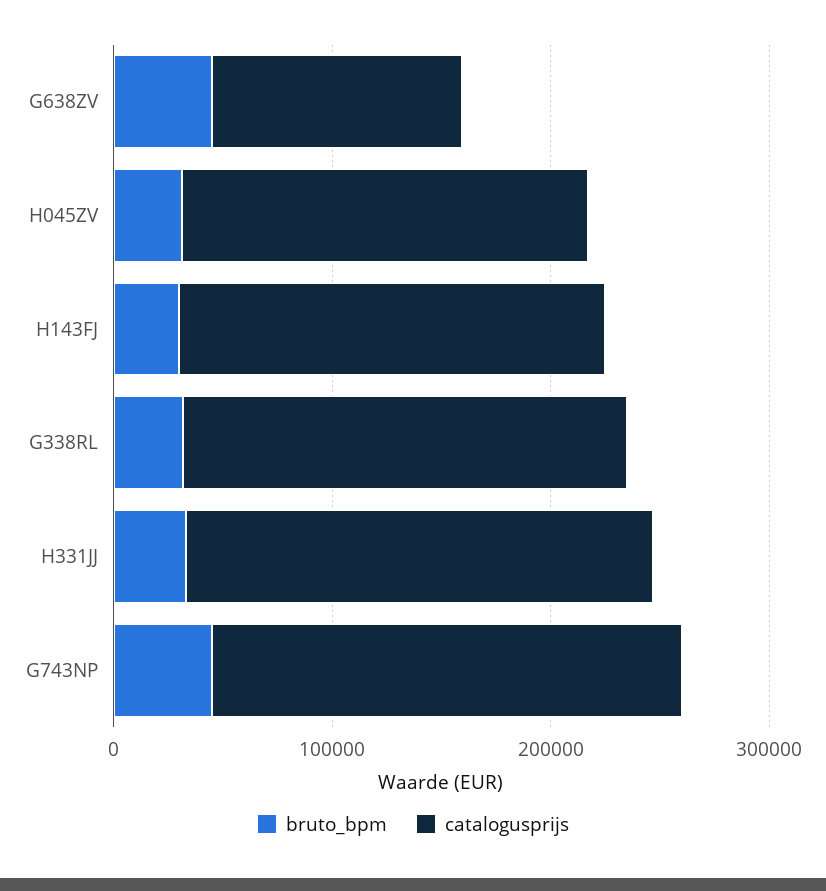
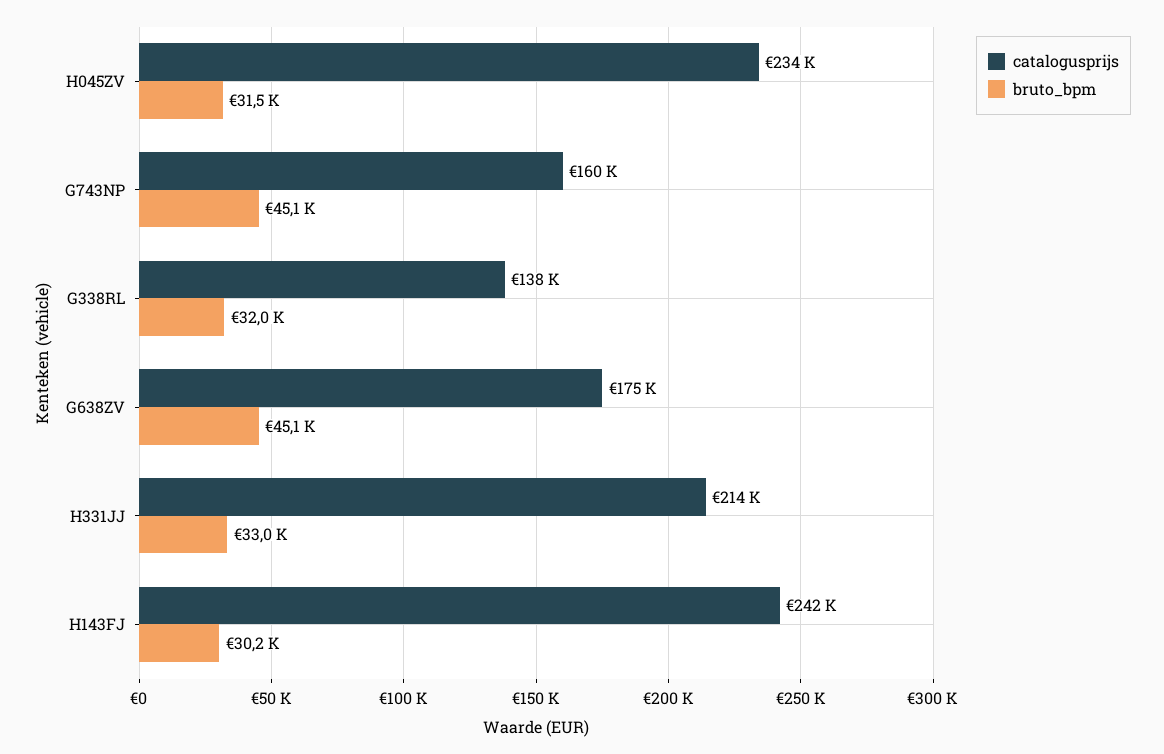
catalogusprijs, G638ZV: 120000 -> 175000
catalogusprijs, H045ZV: 180000 -> 234000
catalogusprijs, H143FJ: 200000 -> 242000
catalogusprijs, G338RL: 200000 -> 138000
catalogusprijs, G743NP: 220000 -> 160000

